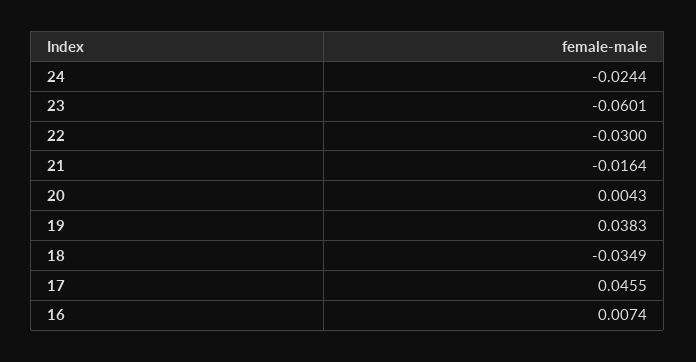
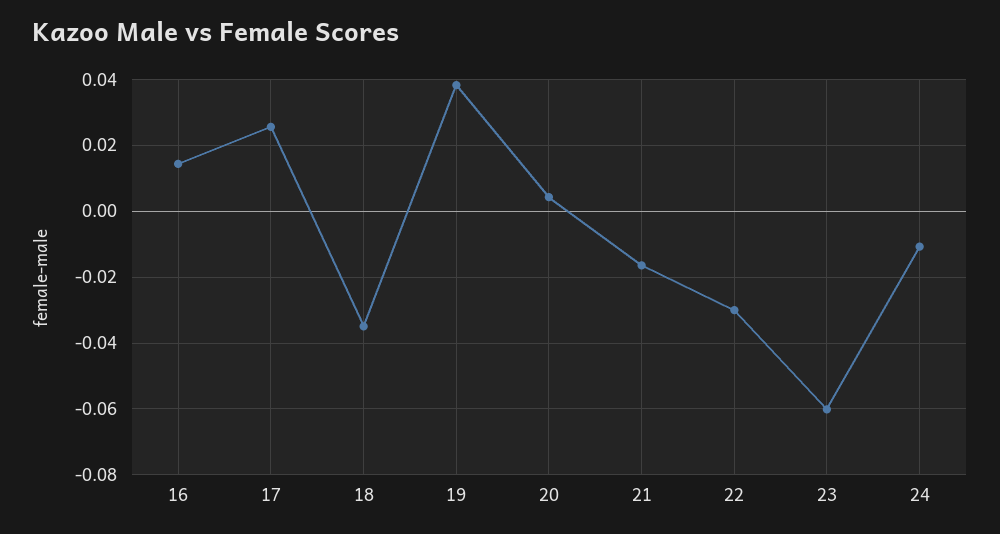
24: -0.0244 -> -0.01
17: 0.0455 -> 0.026
16: 0.0074 -> 0.014

